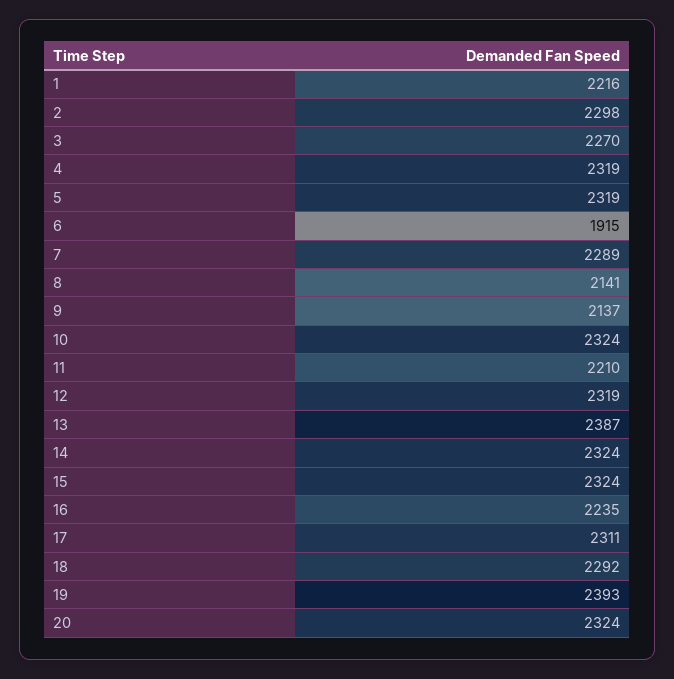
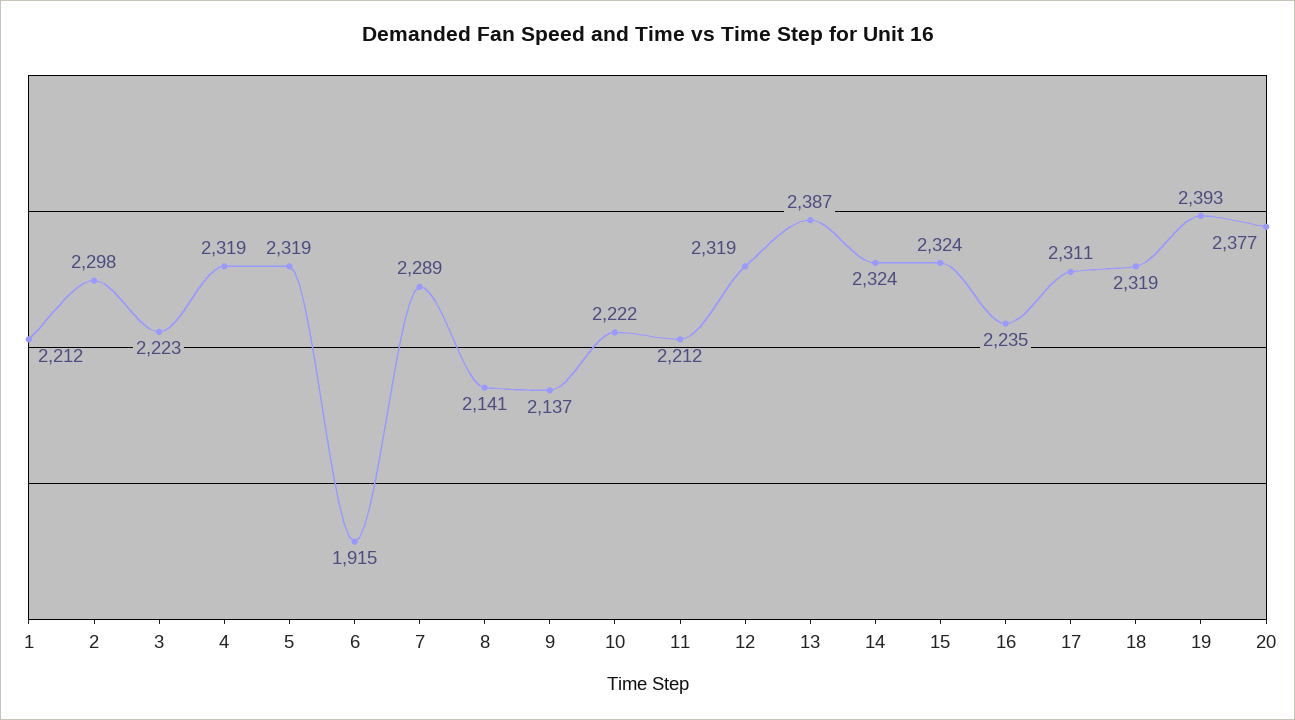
1: 2216 -> 2212
3: 2270 -> 2223
10: 2324 -> 2222
11: 2210 -> 2212
18: 2292 -> 2319
20: 2324 -> 2377

